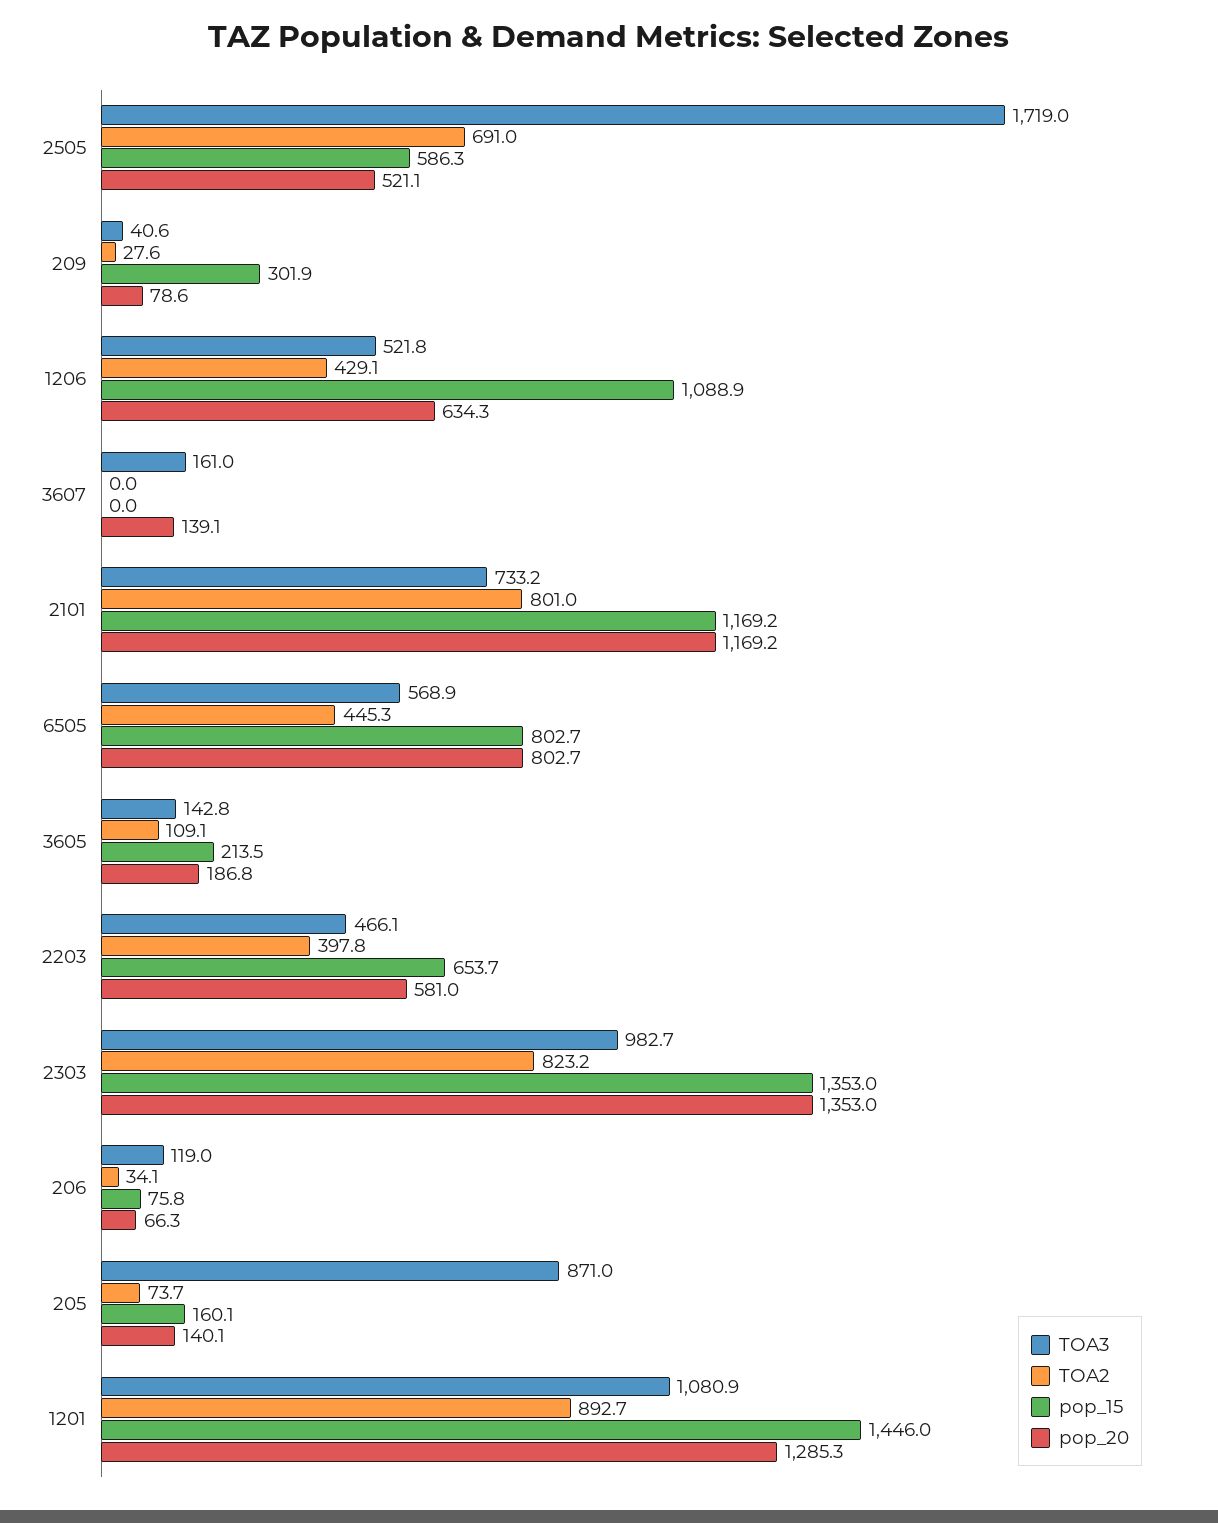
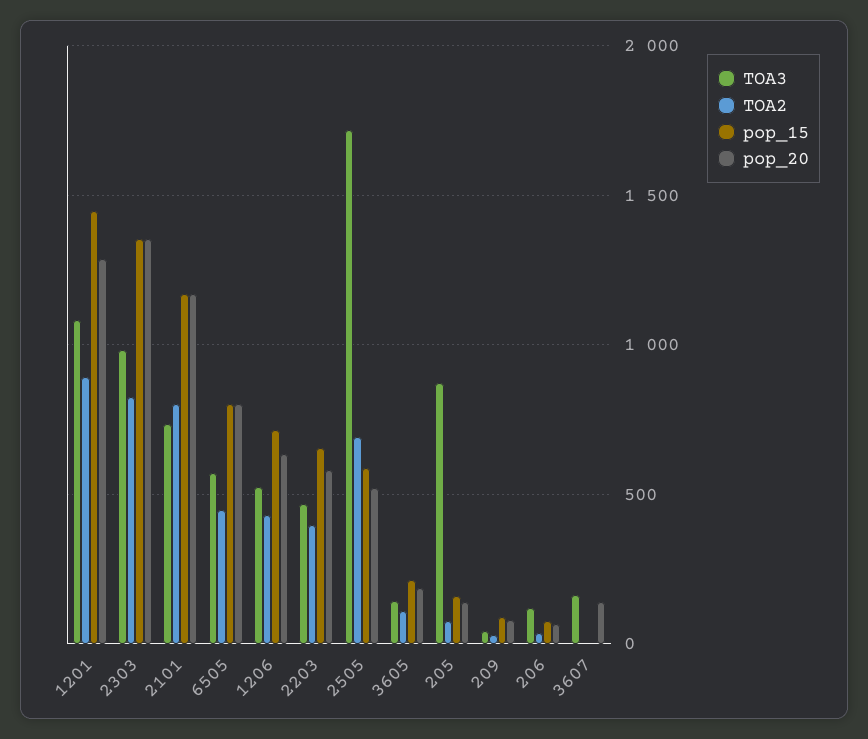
pop_15, 209: 301.9 -> 100
pop_15, 1206: 1088.9 -> 700

